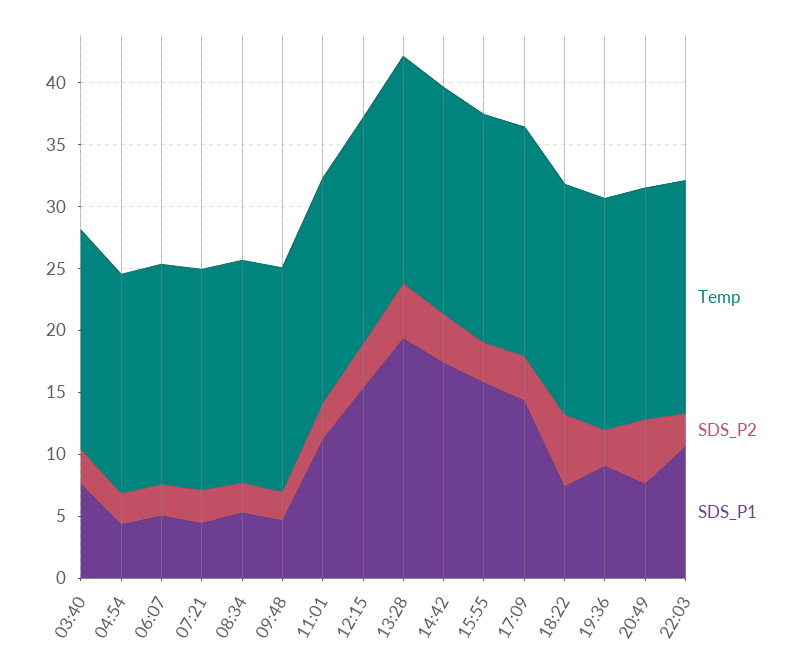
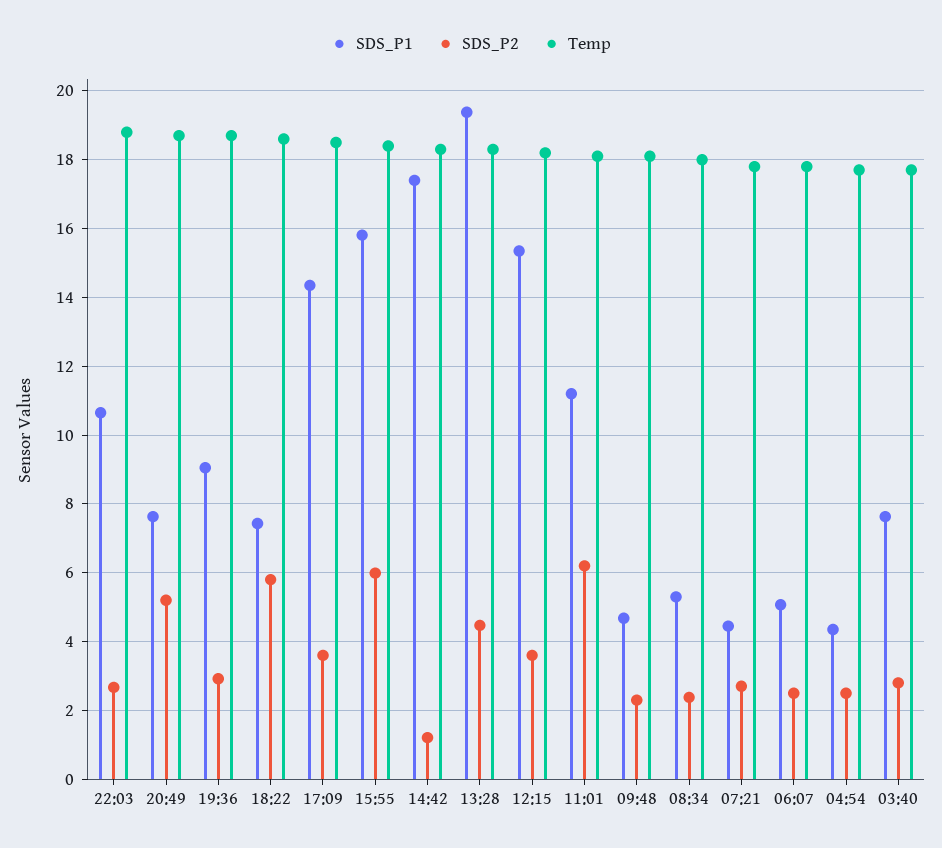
SDS_P2, 11:01: 3 -> 6.2
SDS_P2, 14:42: 4 -> 1.2
SDS_P2, 15:55: 3 -> 6

